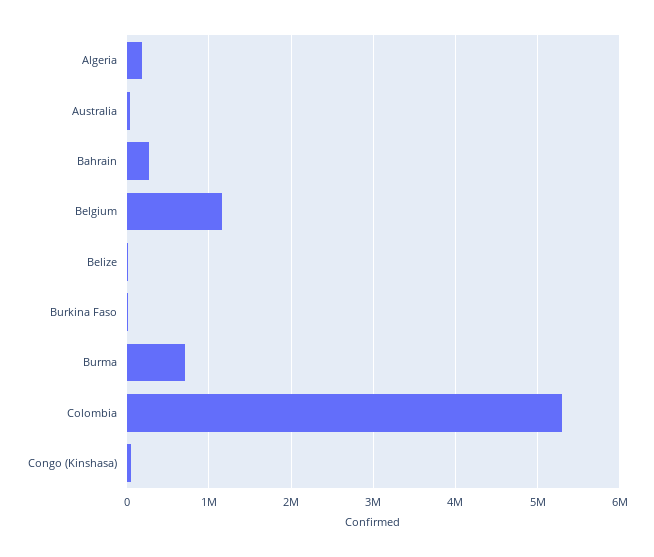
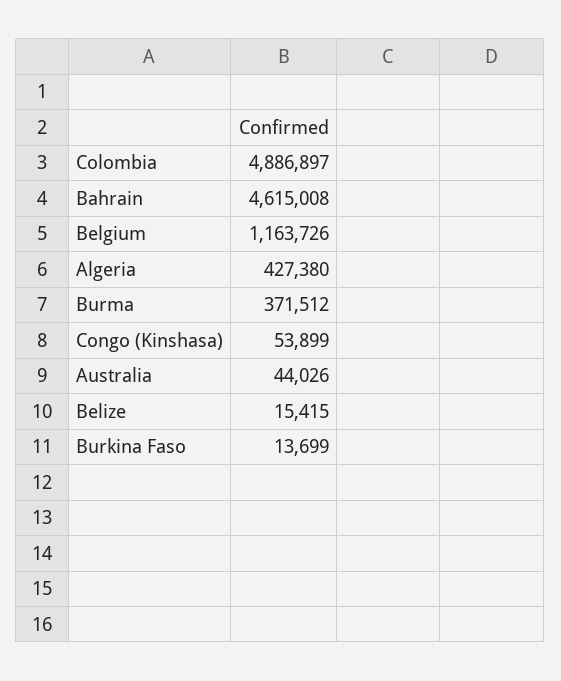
Algeria: 200000 -> 427380
Bahrain: 300000 -> 4615008
Burma: 700000 -> 371512
Colombia: 5300000 -> 4886897

